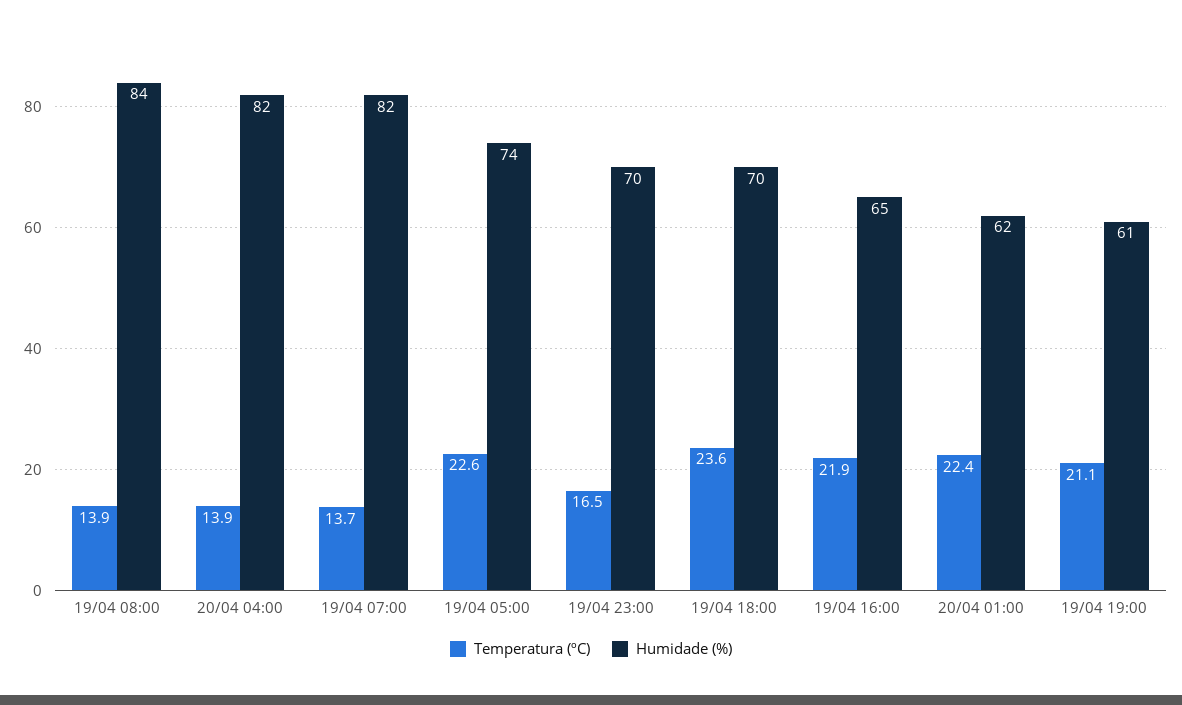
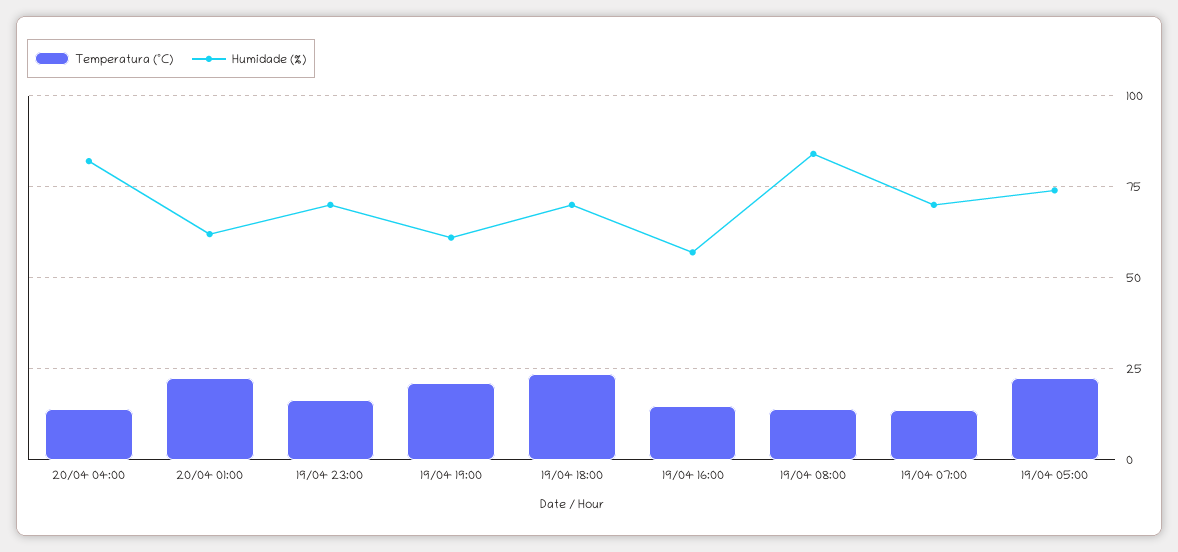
Humidade (%), 19/04 07:00: 82 -> 70
Temperatura (ºC), 19/04 16:00: 21.9 -> 15
Humidade (%), 19/04 16:00: 65 -> 57.5

